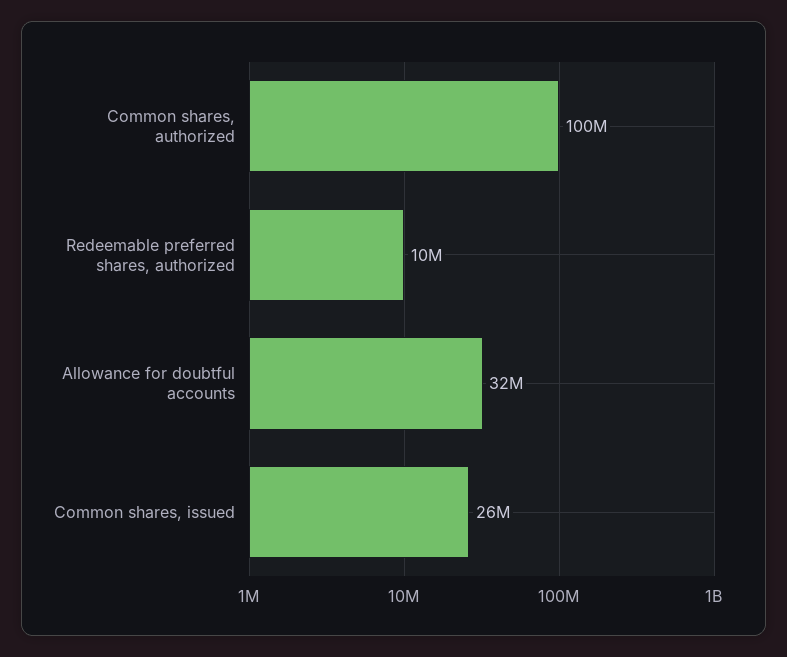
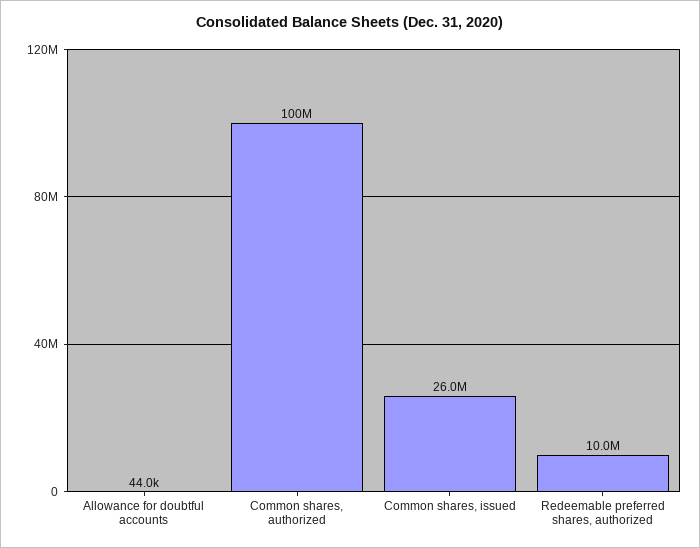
Allowance for doubtful accounts: 32000000 -> 44000

